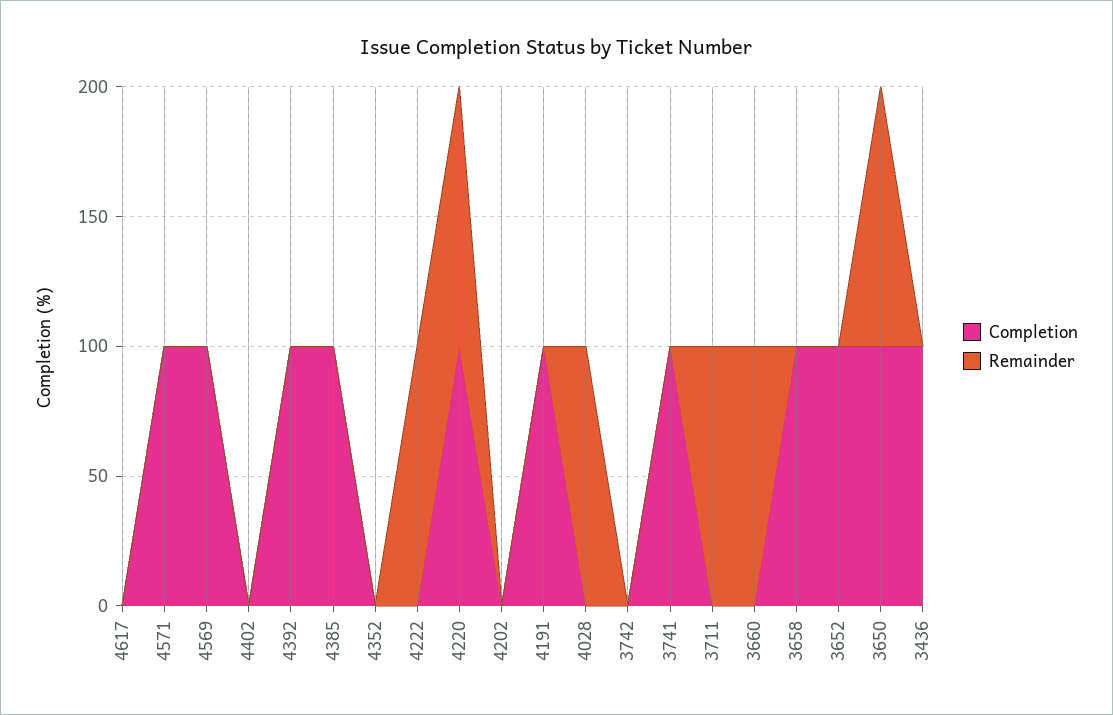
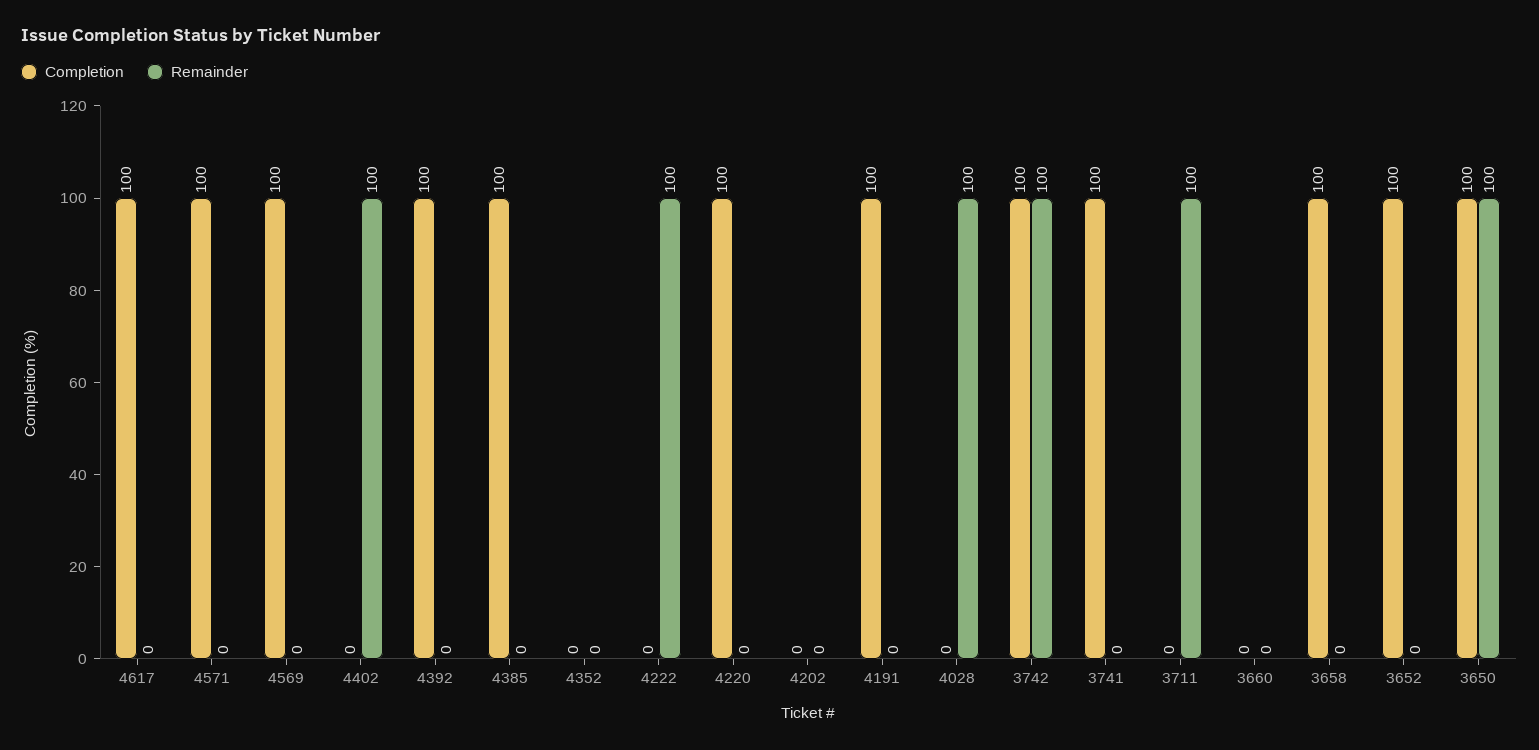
Completion, 4617: 0 -> 100
Remainder, 4402: 0 -> 100
Remainder, 4220: 100 -> 0
Completion, 3742: 0 -> 100
Remainder, 3742: 0 -> 100
Remainder, 3660: 100 -> 0
Completion, 3436: 100 -> none
Remainder, 3436: 0 -> none

